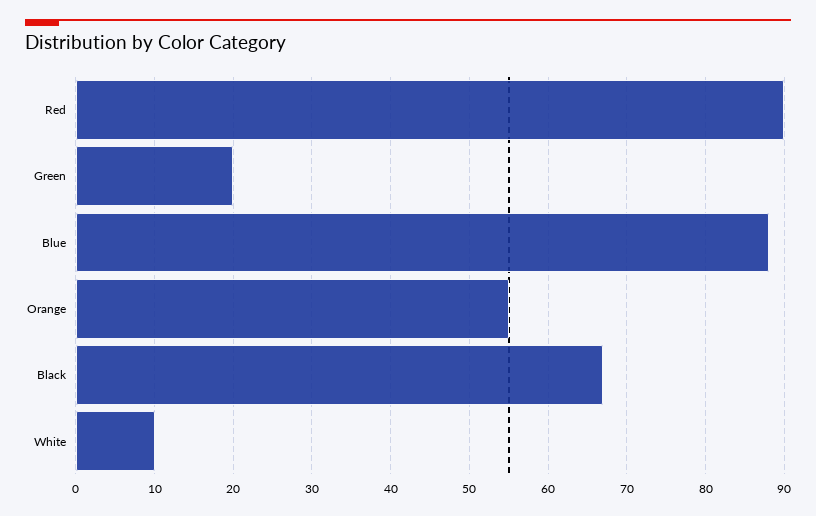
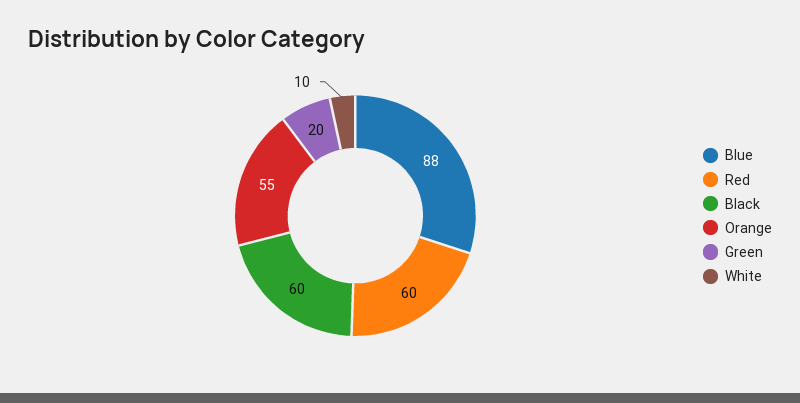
Red: 90 -> 60
Black: 67 -> 60

